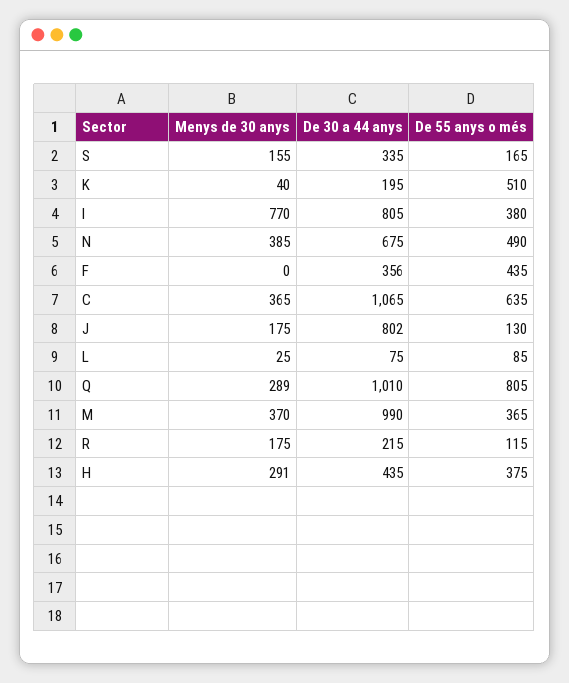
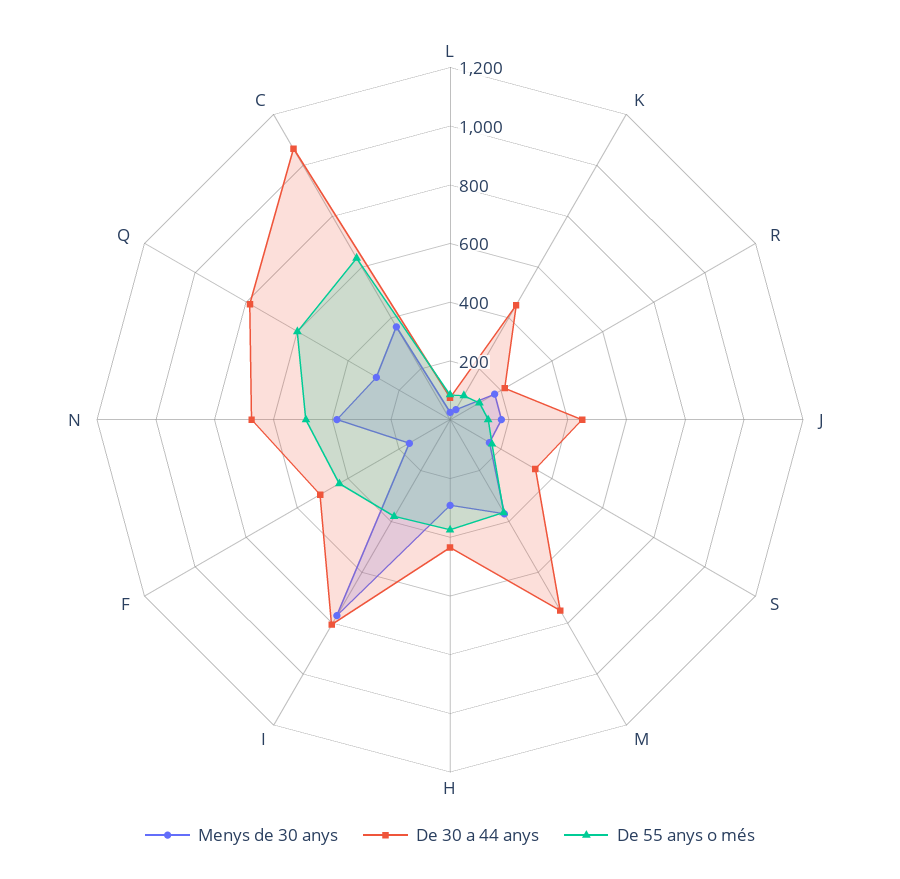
De 30 a 44 anys, K: 195 -> 450
De 55 anys o més, K: 510 -> 100
Menys de 30 anys, F: 0 -> 150
De 30 a 44 anys, F: 356 -> 500
De 30 a 44 anys, J: 802 -> 450
De 30 a 44 anys, Q: 1010 -> 800
De 55 anys o més, Q: 805 -> 600
De 30 a 44 anys, M: 990 -> 750

